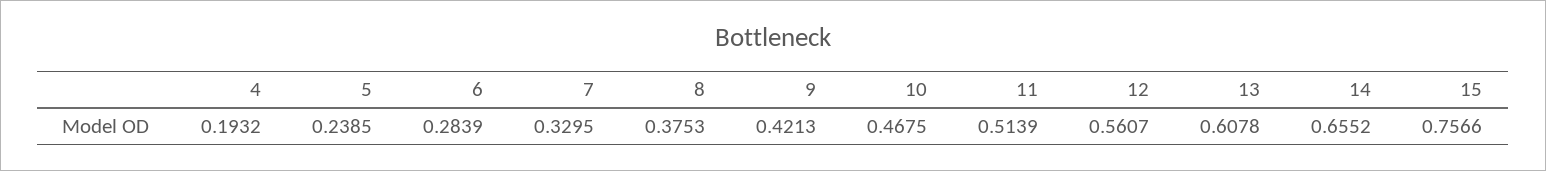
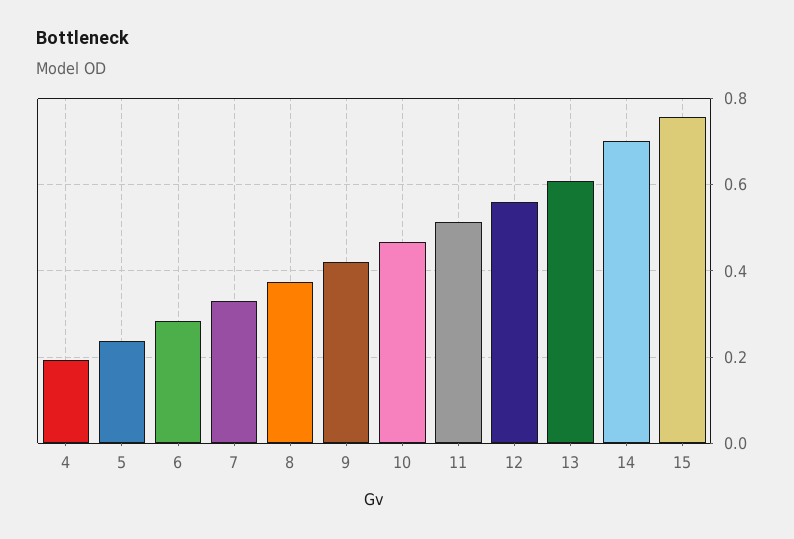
14: 0.6552 -> 0.7

